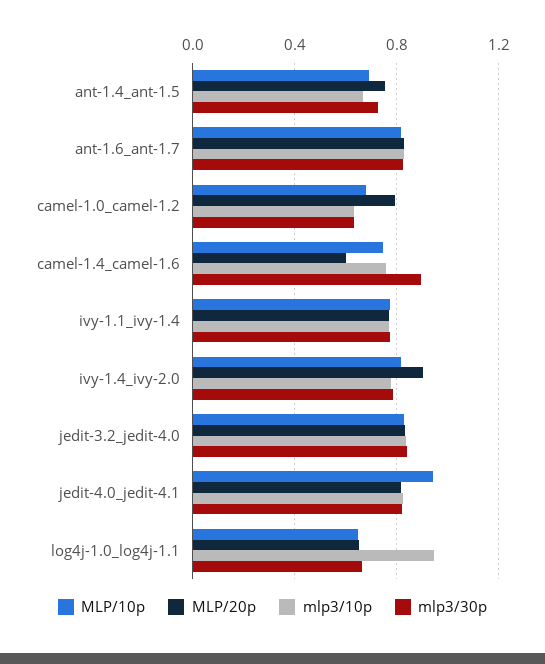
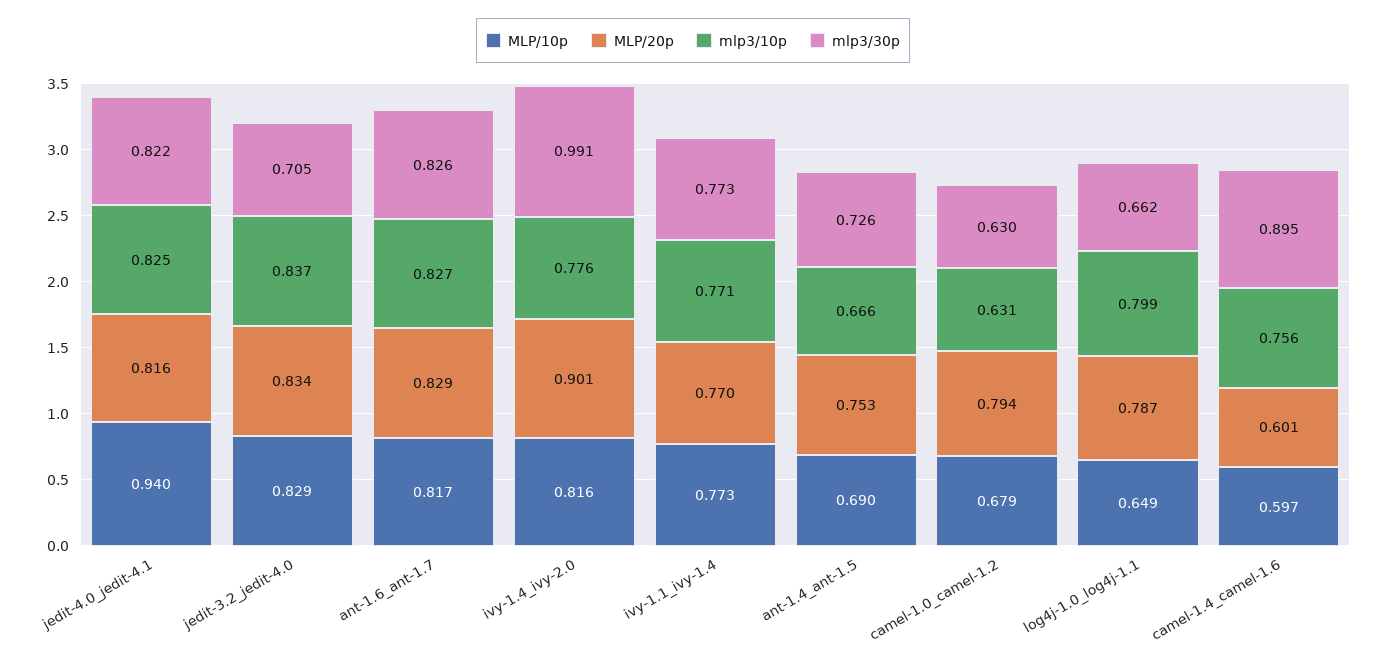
MLP/10p, camel-1.4_camel-1.6: 0.75 -> 0.597
mlp3/30p, ivy-1.4_ivy-2.0: 0.8 -> 0.991
mlp3/30p, jedit-3.2_jedit-4.0: 0.85 -> 0.705
MLP/20p, log4j-1.0_log4j-1.1: 0.65 -> 0.787
mlp3/10p, log4j-1.0_log4j-1.1: 0.95 -> 0.799

